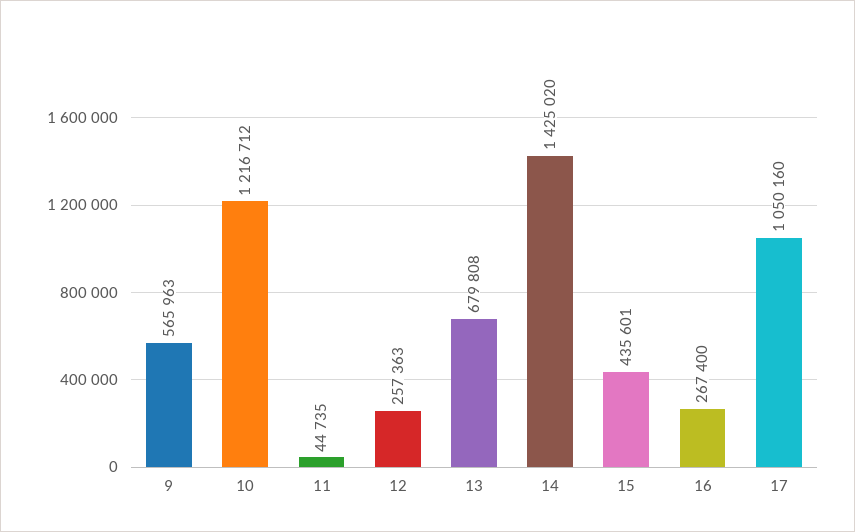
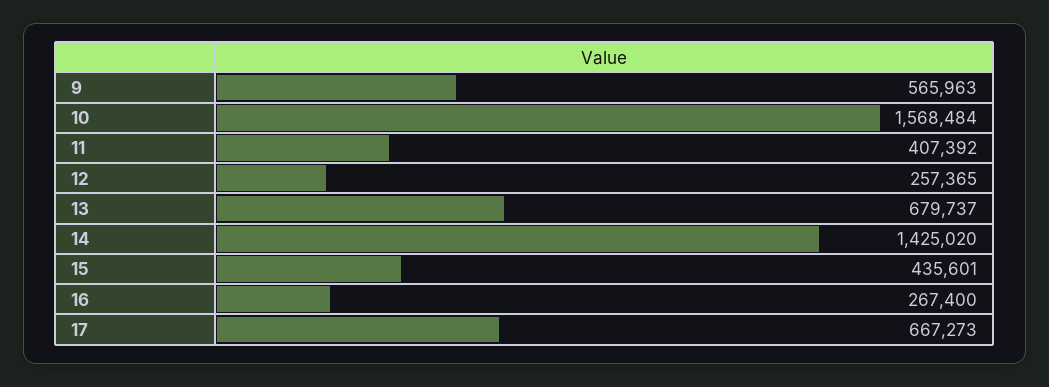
10: 1216712 -> 1568484
11: 44735 -> 407392
12: 257363 -> 257365
13: 679808 -> 679737
17: 1050160 -> 667273

